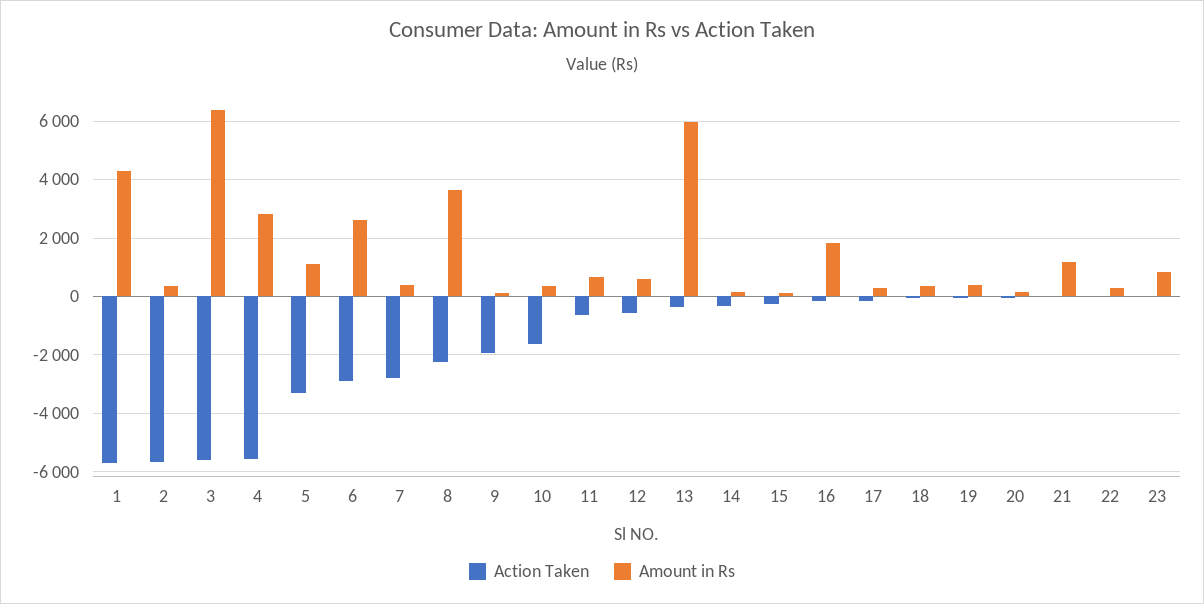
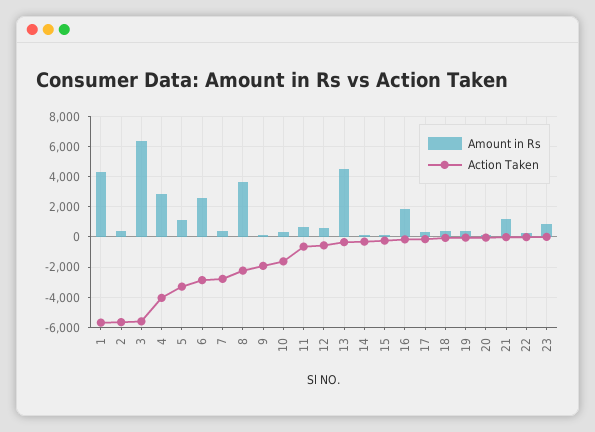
Action Taken, 4: -5500 -> -4000
Amount in Rs, 13: 6000 -> 4500

